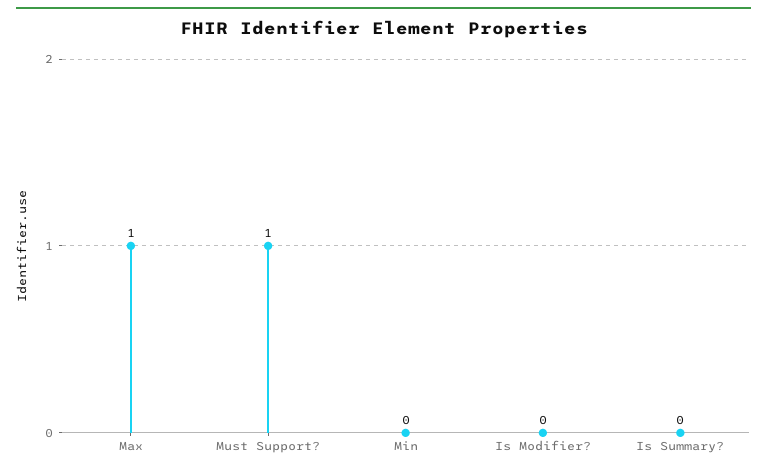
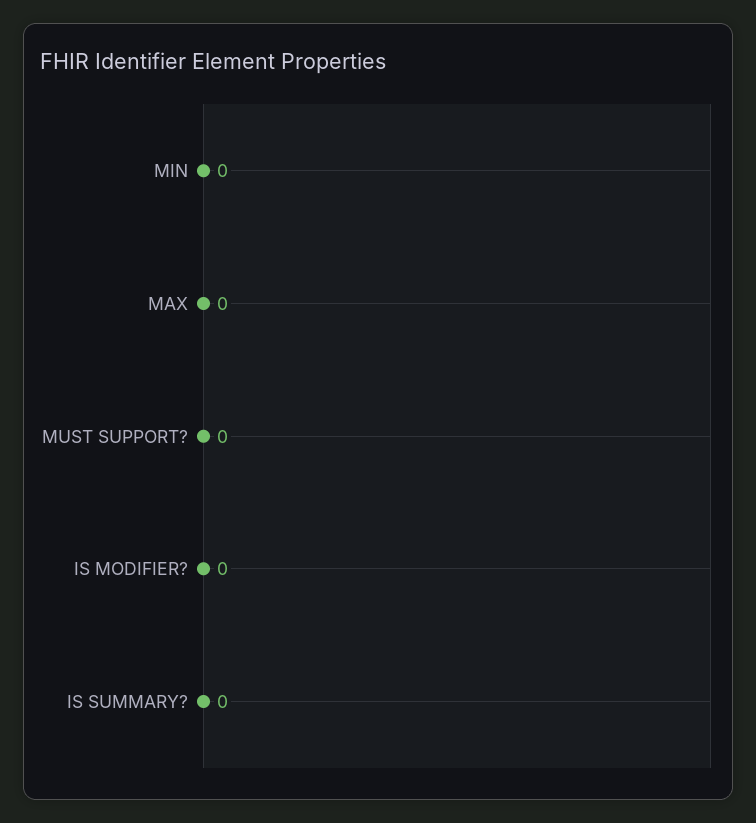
Max: 1 -> 0
Must Support?: 1 -> 0

